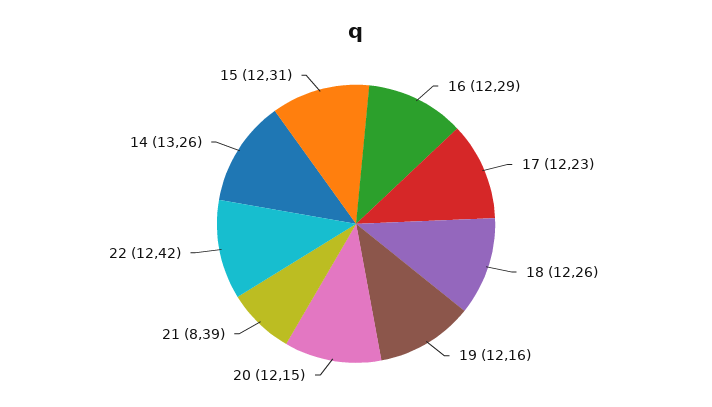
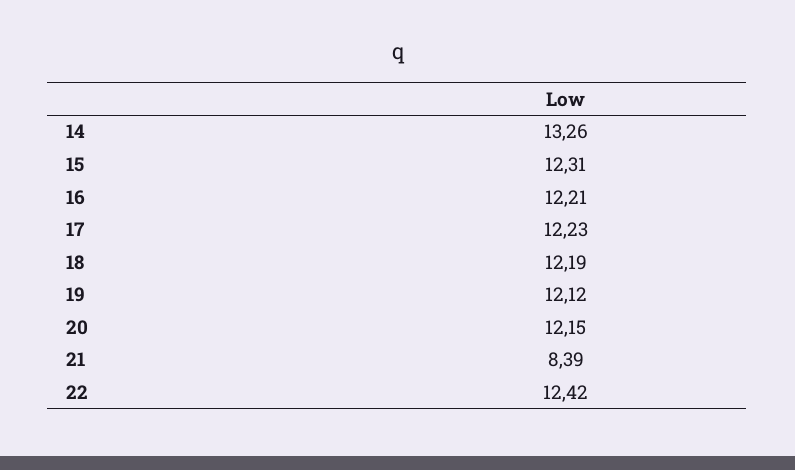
16: 12.29 -> 12.21
18: 12.26 -> 12.19
19: 12.16 -> 12.12

